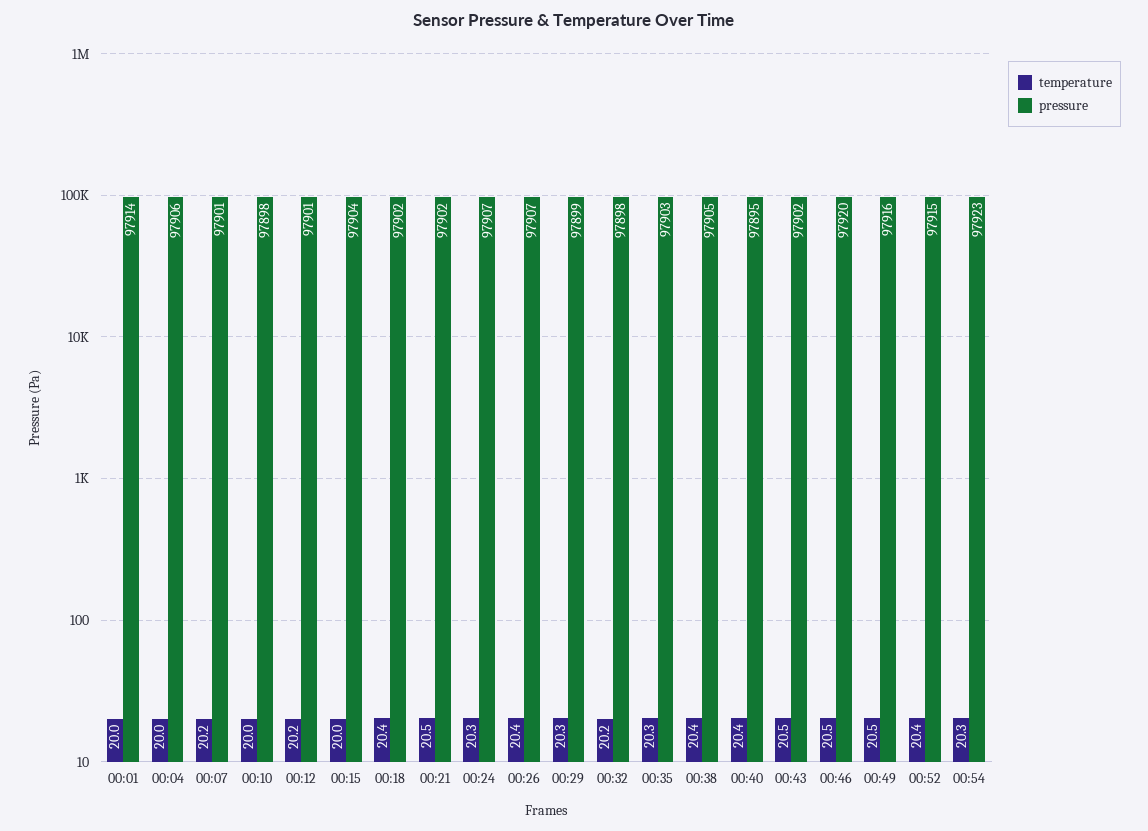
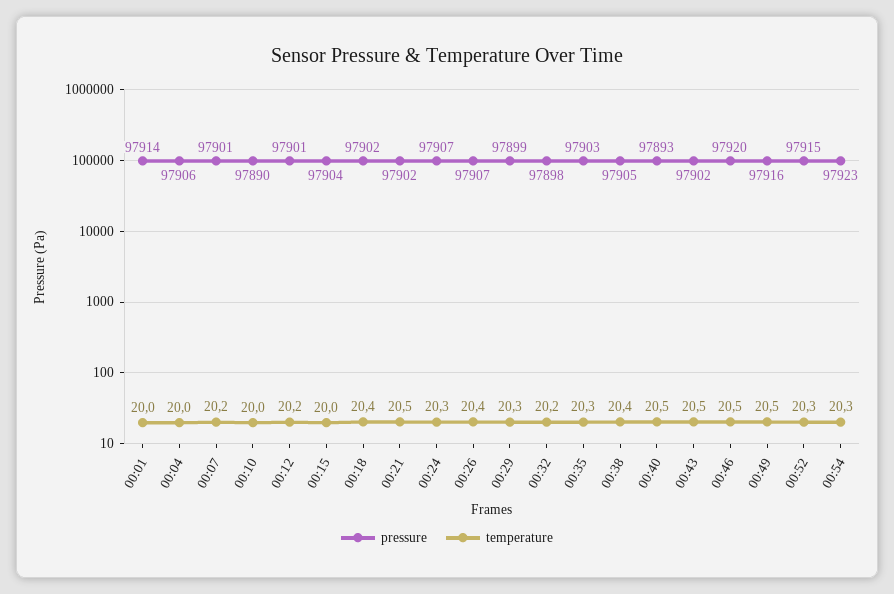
pressure, 00:10: 97898 -> 97890
temperature, 00:40: 20.4 -> 20.5
pressure, 00:40: 97895 -> 97893
temperature, 00:52: 20.4 -> 20.3

